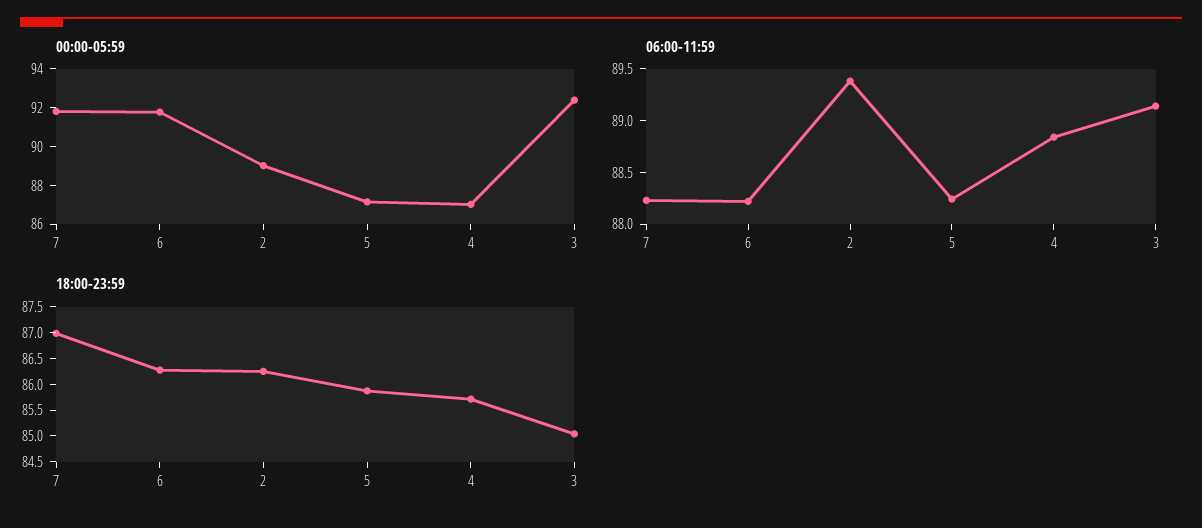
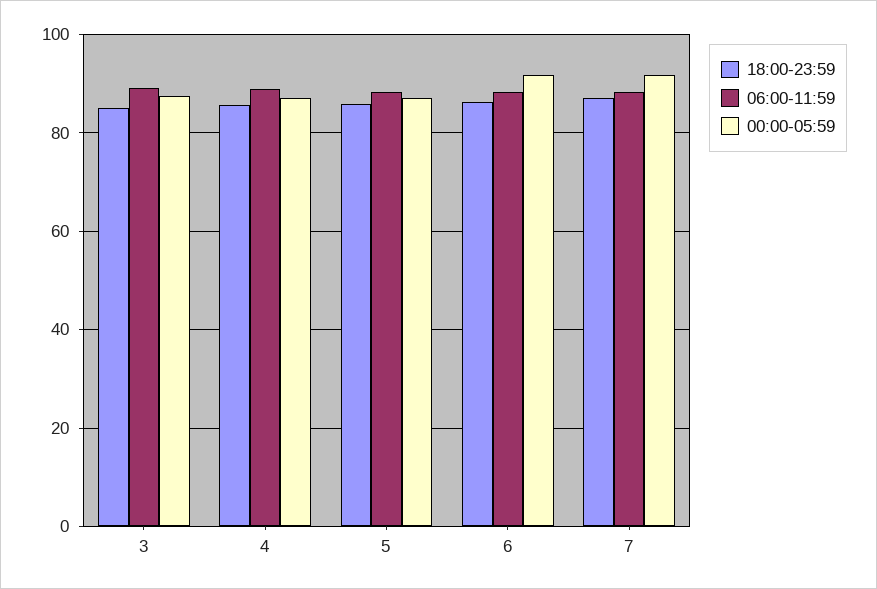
00:00-05:59, 2: 89 -> none
00:00-05:59, 3: 92.5 -> 88
06:00-11:59, 2: 89.4 -> none
18:00-23:59, 2: 86.25 -> none

